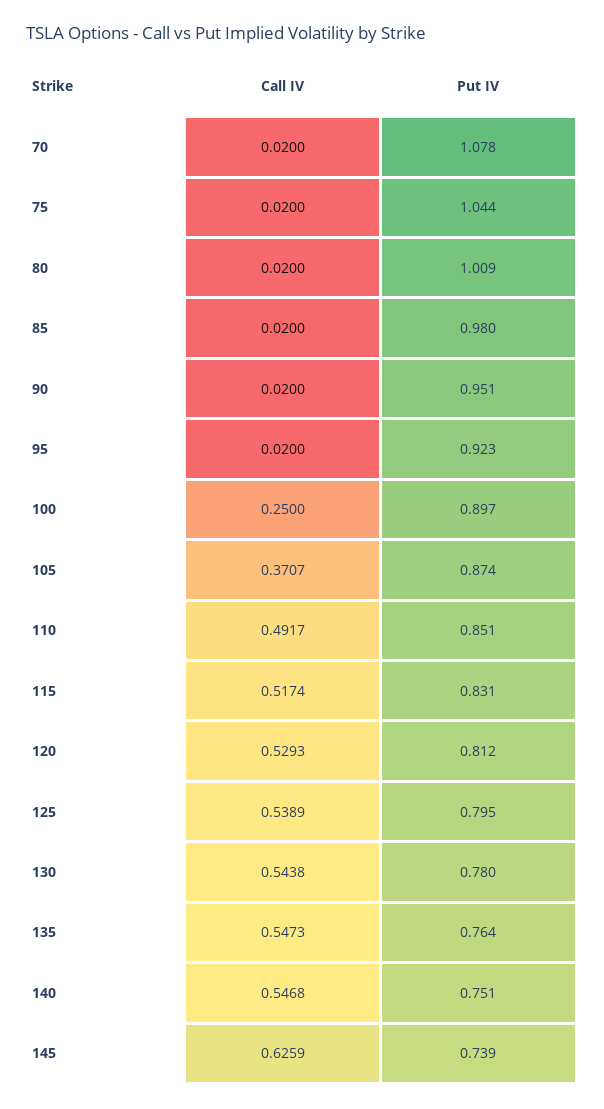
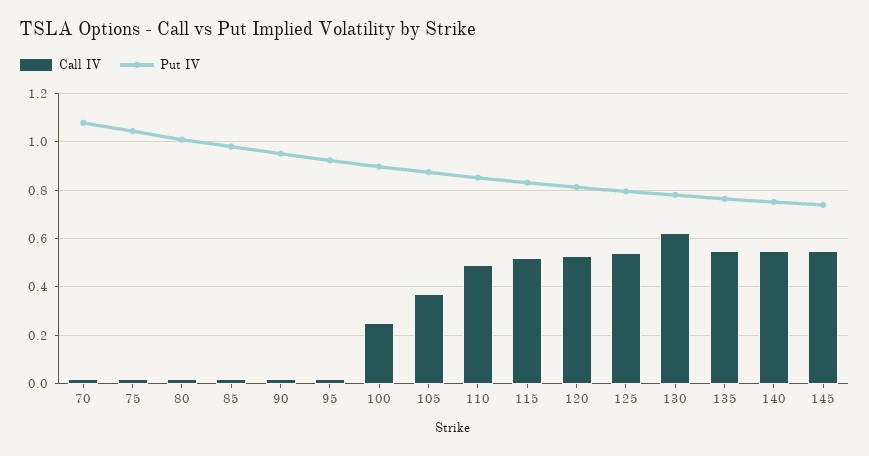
Call IV, 130: 0.5438 -> 0.625
Call IV, 145: 0.6259 -> 0.55

